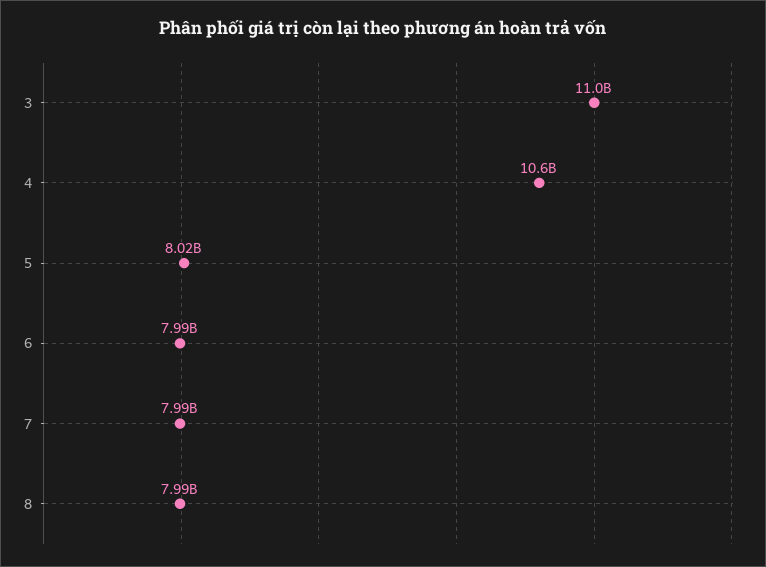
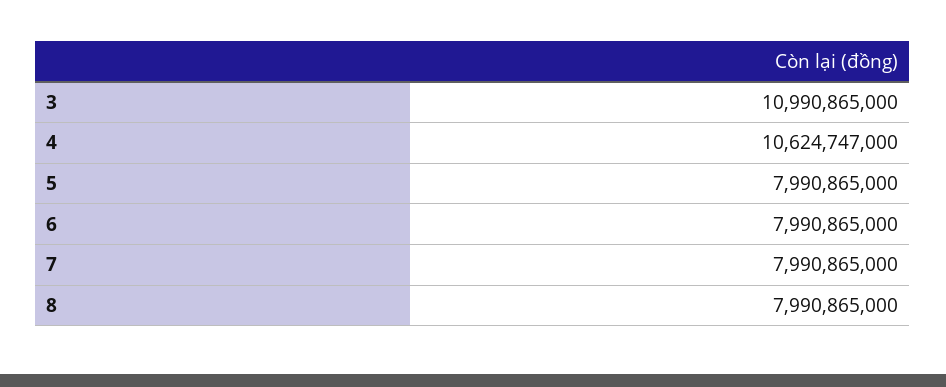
5: 8020000000 -> 7990865000

